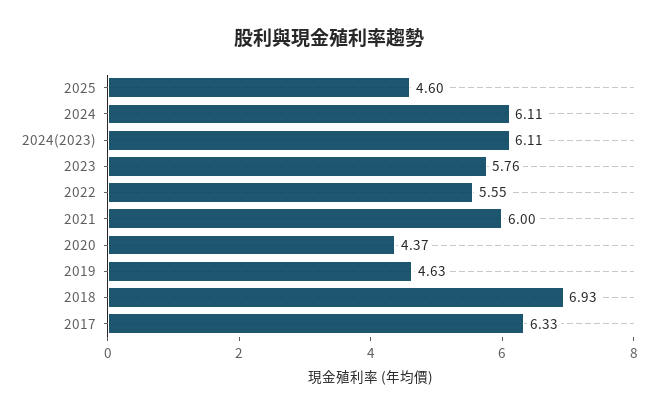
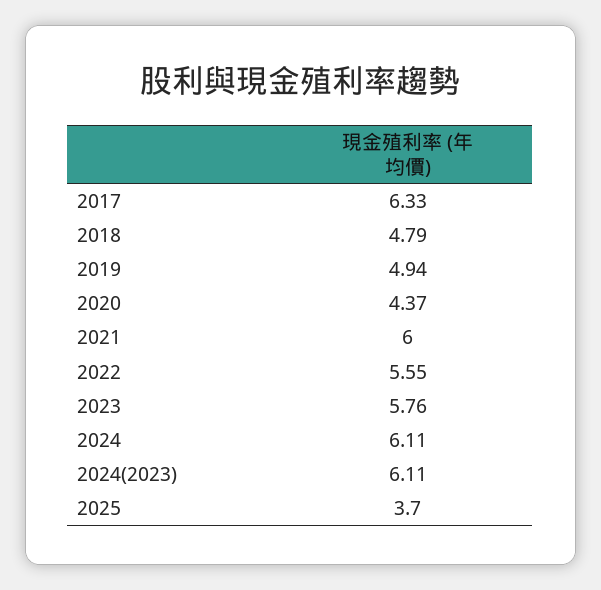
2025: 4.6 -> 3.7
2019: 4.63 -> 4.94
2018: 6.93 -> 4.79

